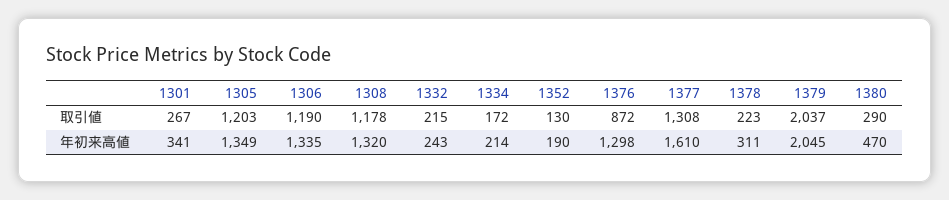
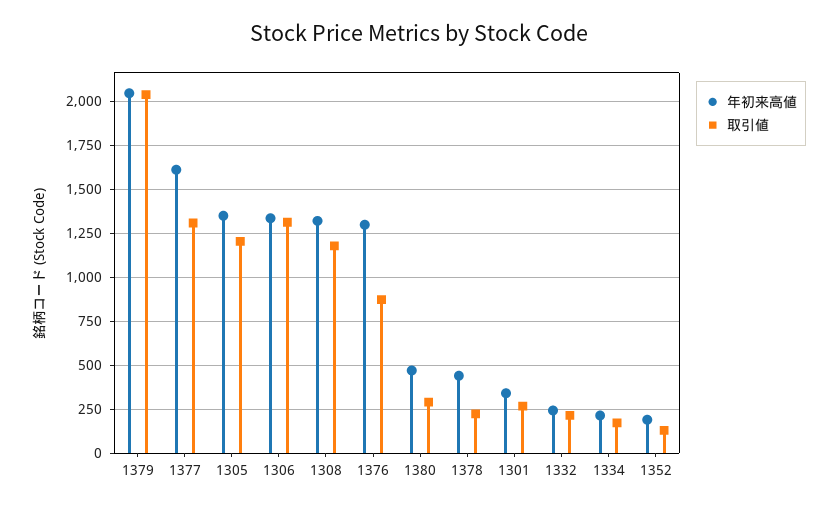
取引値, 1306: 1190 -> 1300
年初来高値, 1378: 311 -> 450

